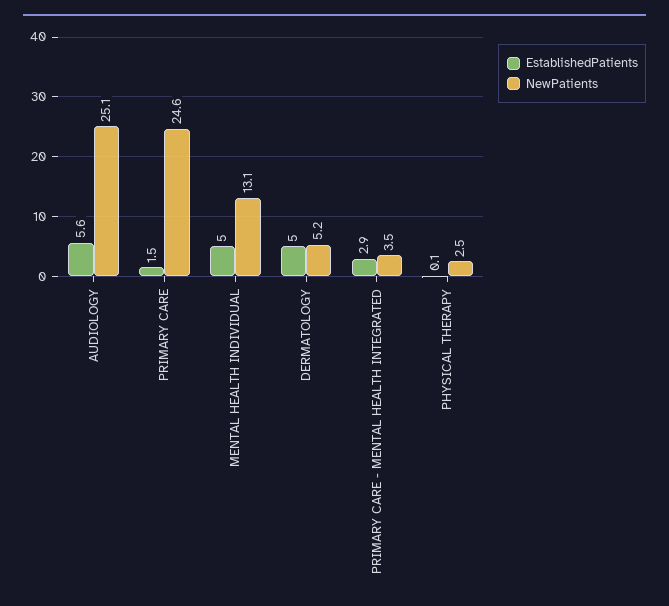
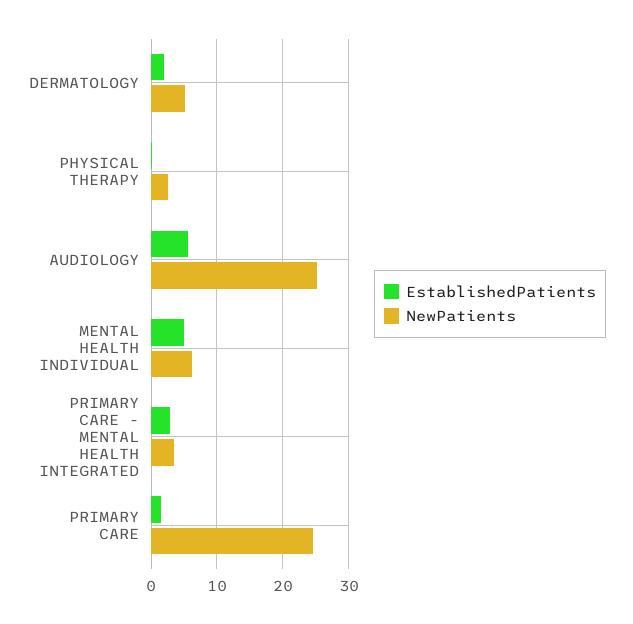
NewPatients, MENTAL HEALTH INDIVIDUAL: 13.1 -> 6
EstablishedPatients, DERMATOLOGY: 5 -> 2

